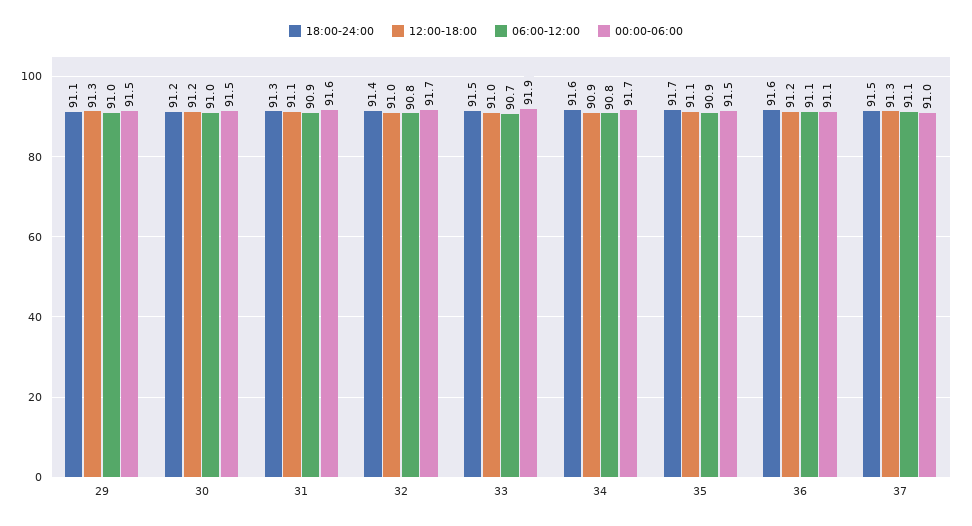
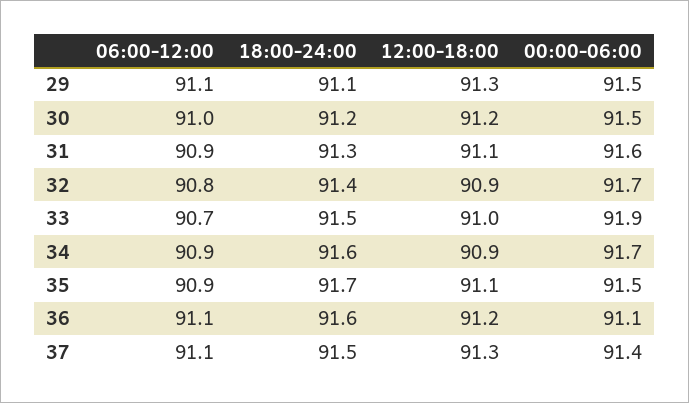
06:00-12:00, 29: 91 -> 91.1
12:00-18:00, 32: 91 -> 90.9
06:00-12:00, 34: 90.8 -> 90.9
00:00-06:00, 37: 91 -> 91.4

